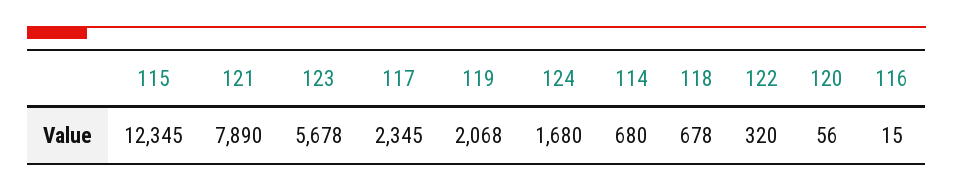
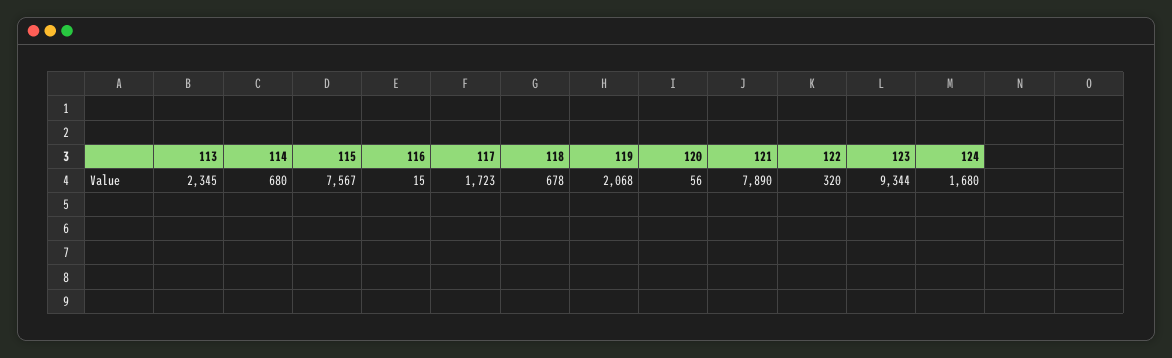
115: 12345 -> 7567
123: 5678 -> 9344
117: 2345 -> 1723
113: none -> 2345

